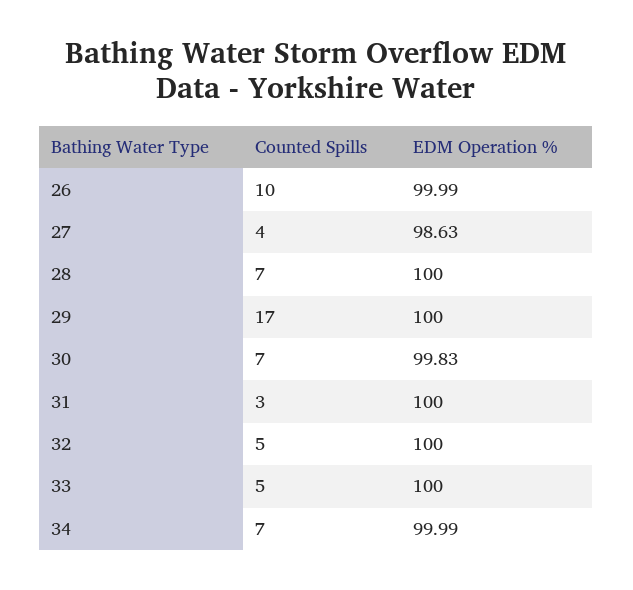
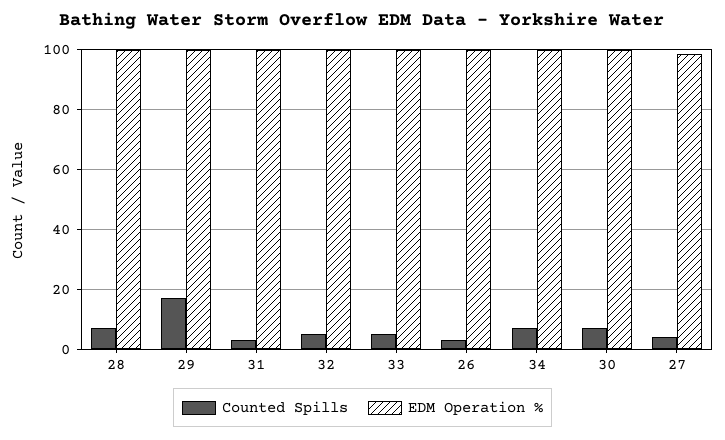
Counted Spills, 26: 10 -> 2.5

